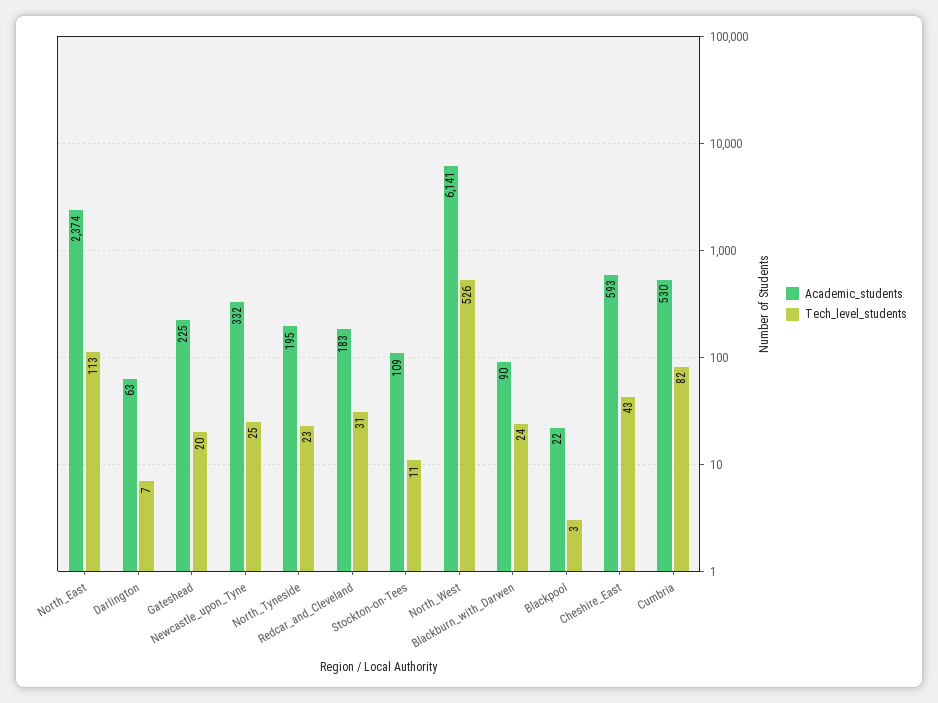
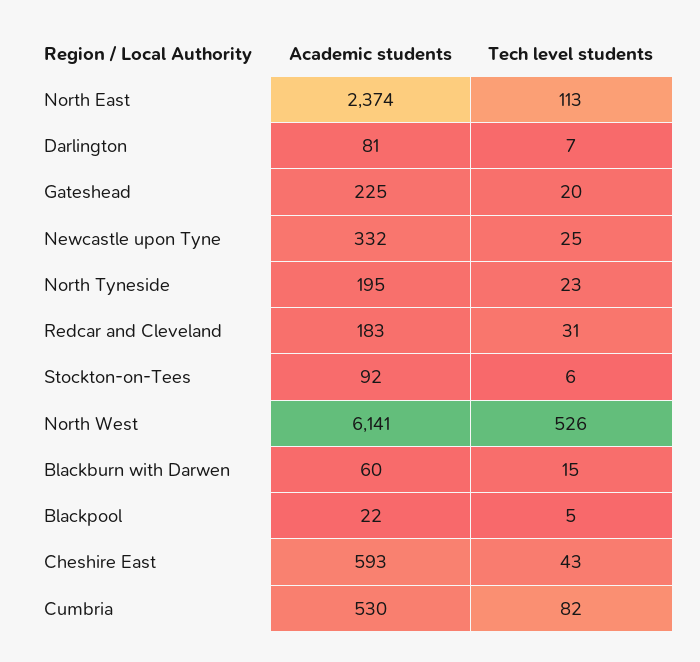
Academic_students, Darlington: 63 -> 81
Academic_students, Stockton-on-Tees: 109 -> 92
Tech_level_students, Stockton-on-Tees: 11 -> 6
Academic_students, Blackburn_with_Darwen: 90 -> 60
Tech_level_students, Blackburn_with_Darwen: 24 -> 15
Tech_level_students, Blackpool: 3 -> 5

